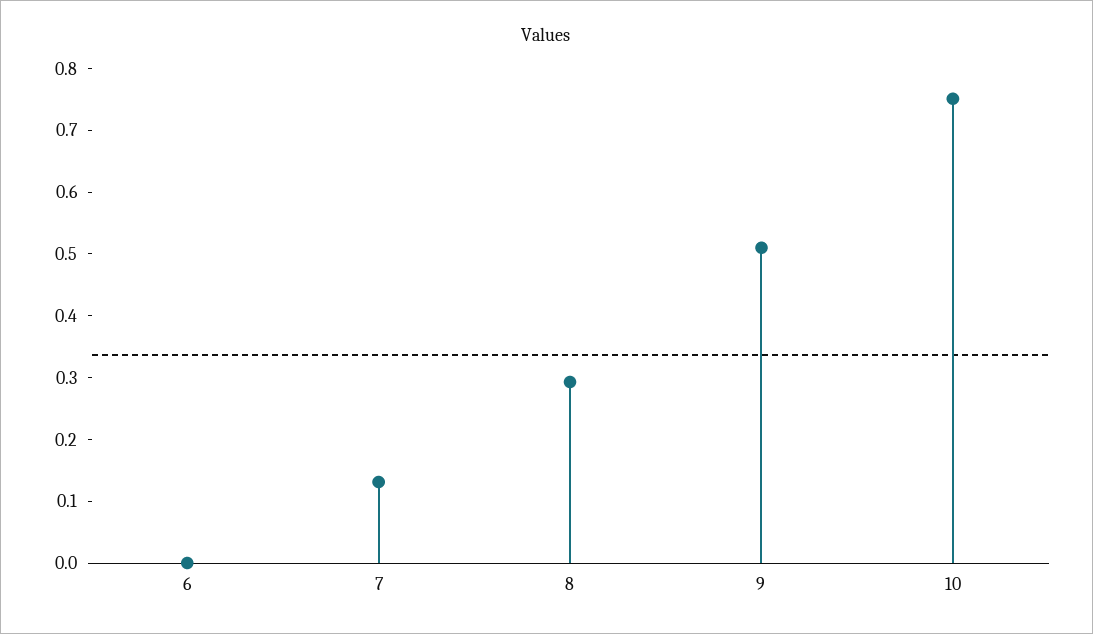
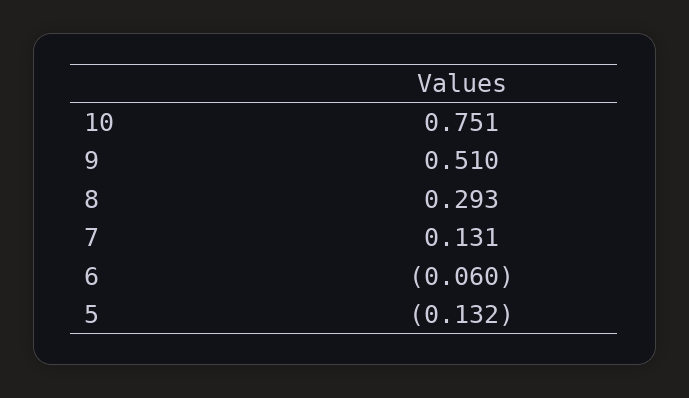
6: 0 -> -0.06
5: none -> -0.132

